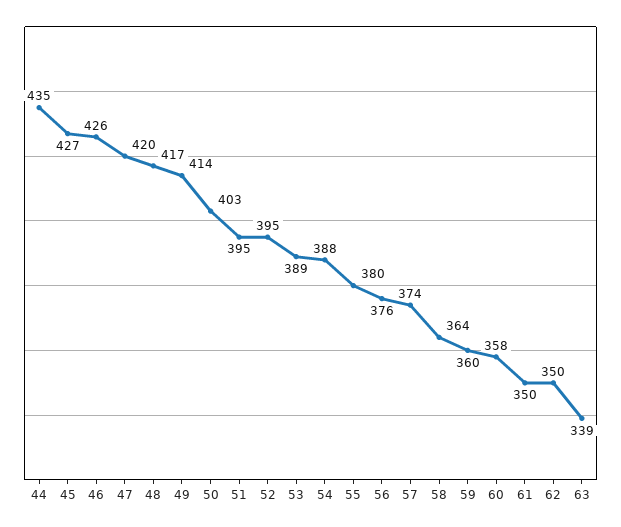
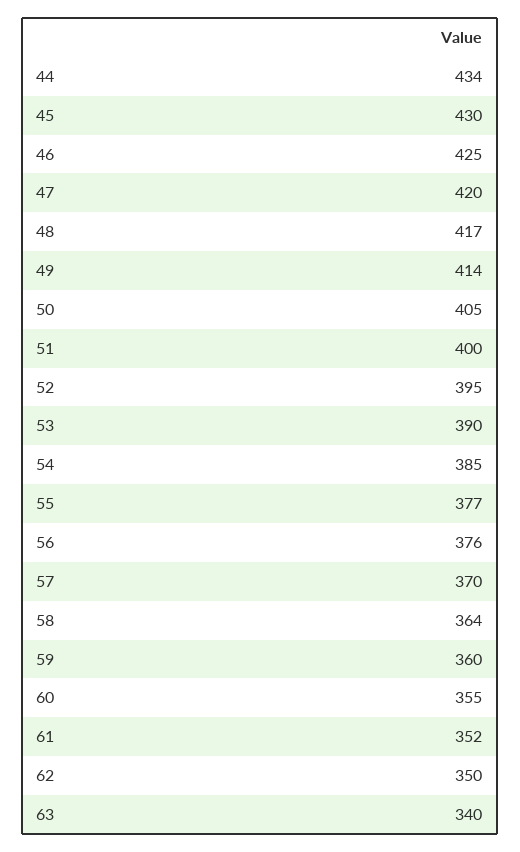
44: 435 -> 434
45: 427 -> 430
46: 426 -> 425
50: 403 -> 405
51: 395 -> 400
53: 389 -> 390
54: 388 -> 385
55: 380 -> 377
57: 374 -> 370
60: 358 -> 355
61: 350 -> 352
63: 339 -> 340

